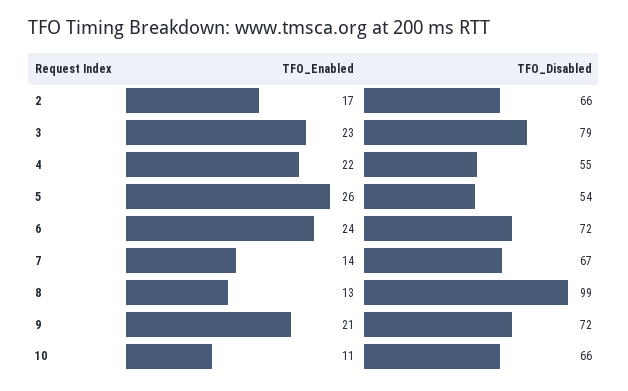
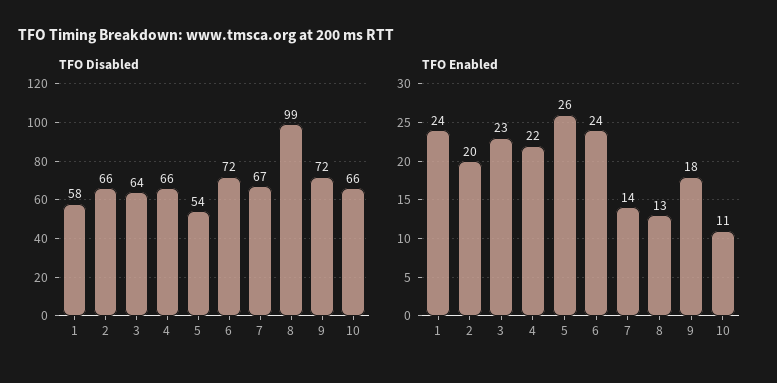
TFO_Enabled, 2: 17 -> 20
TFO_Disabled, 3: 79 -> 64
TFO_Disabled, 4: 55 -> 66
TFO_Enabled, 9: 21 -> 18
TFO_Disabled, 1: none -> 58
TFO_Enabled, 1: none -> 24

